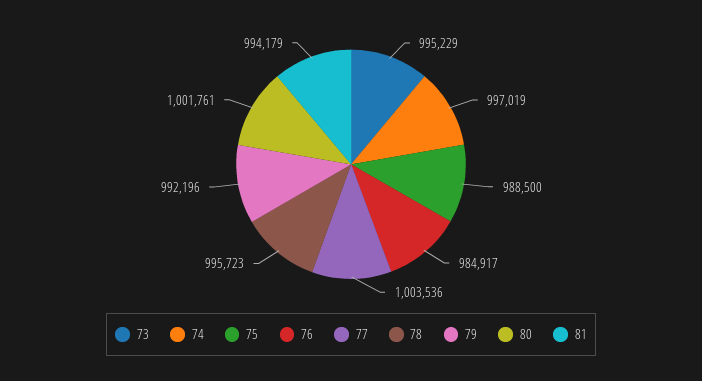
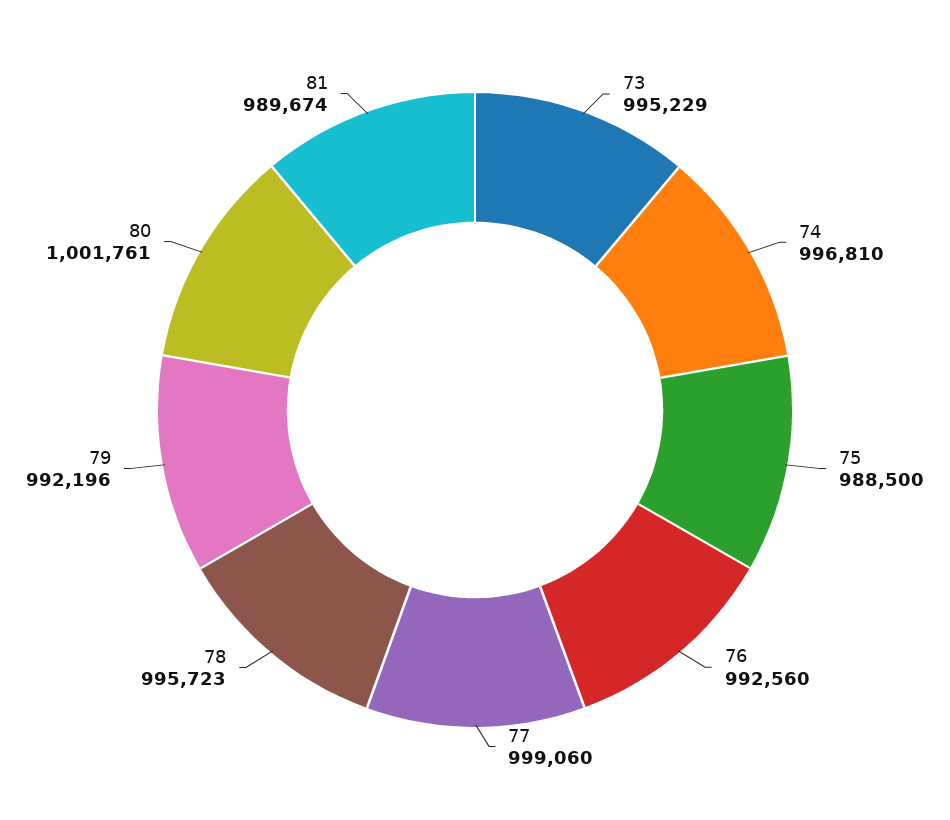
74: 997019 -> 996810
76: 984917 -> 992560
77: 1003536 -> 999060
81: 994179 -> 989674

